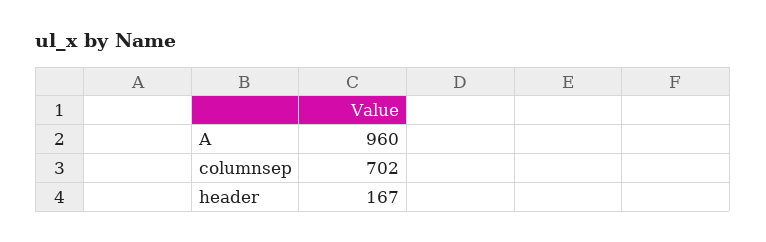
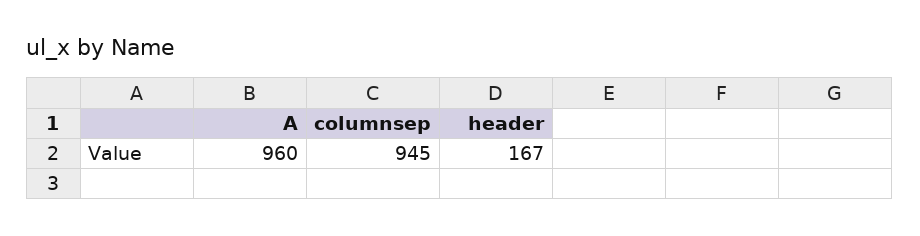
columnsep: 702 -> 945

